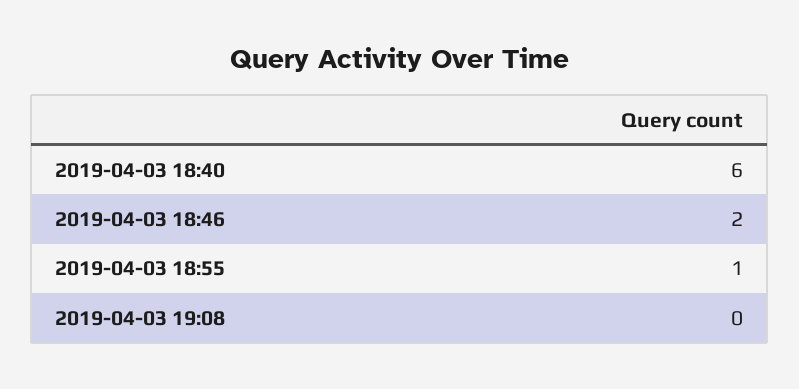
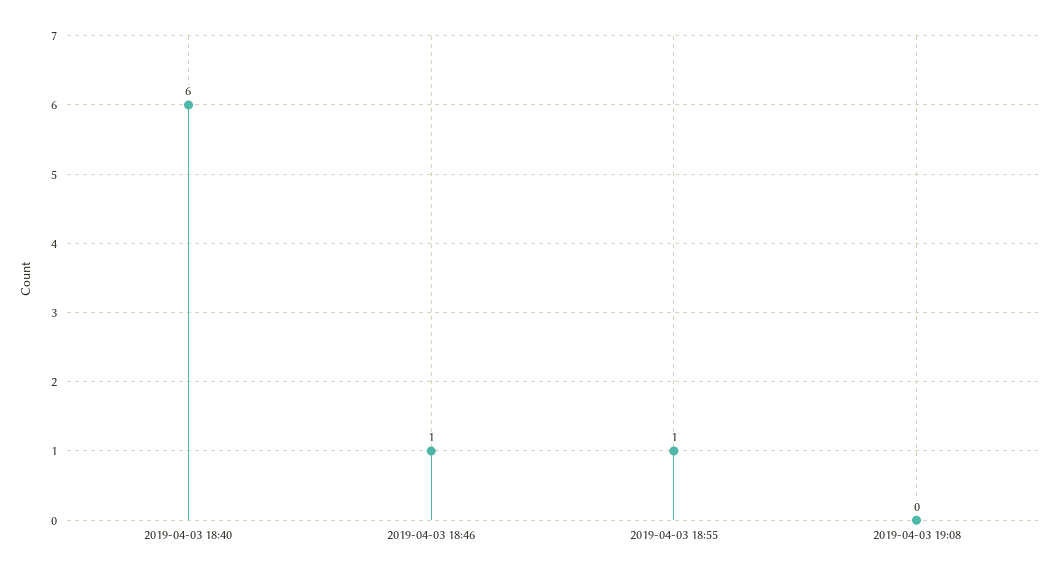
2019-04-03 18:46: 2 -> 1

